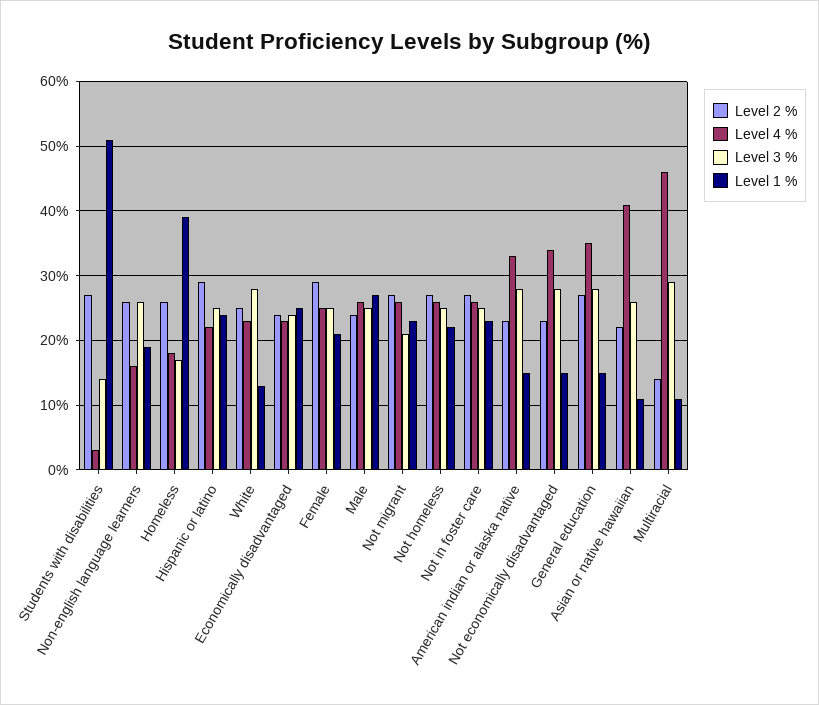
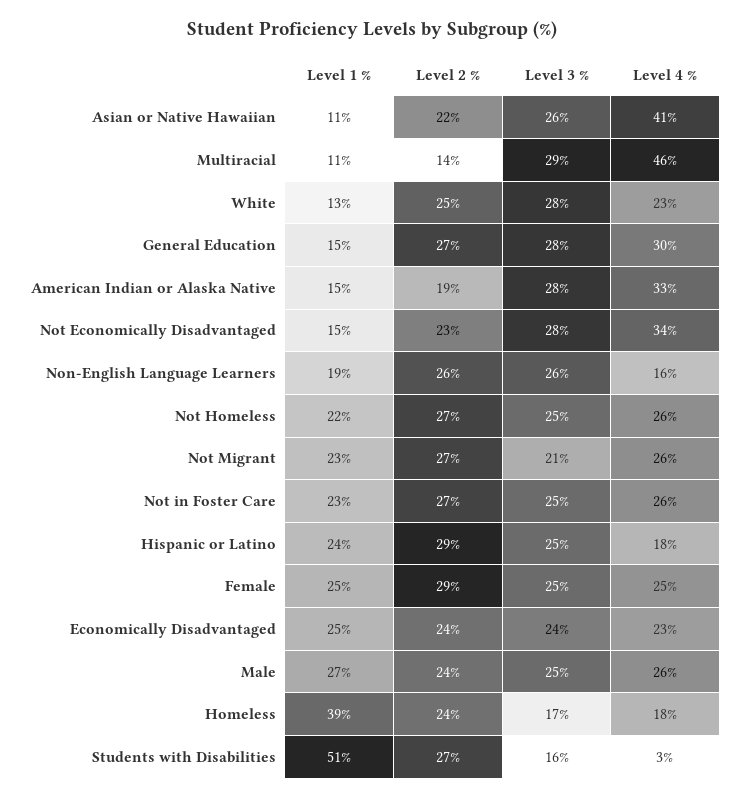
Level 3 %, Students with disabilities: 14 -> 16
Level 2 %, Homeless: 26 -> 24
Level 4 %, Hispanic or latino: 22 -> 18
Level 1 %, Female: 21 -> 25
Level 2 %, American indian or alaska native: 23 -> 19
Level 4 %, General education: 35 -> 30

